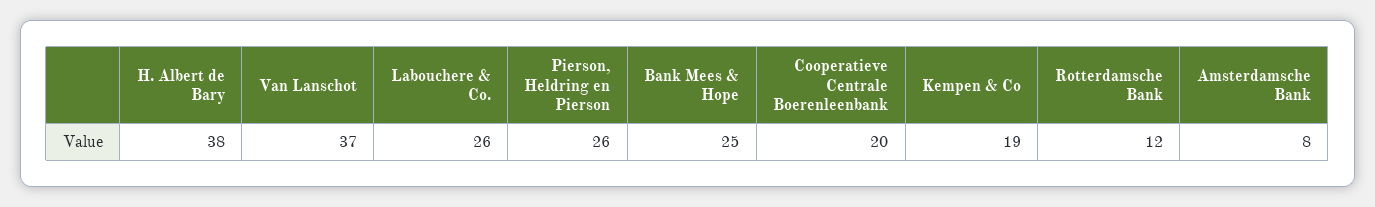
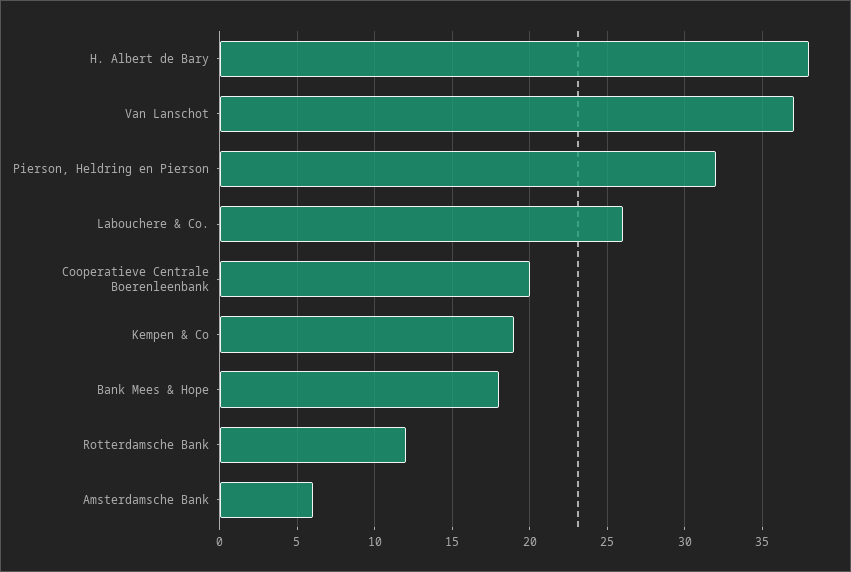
Pierson, Heldring en Pierson: 26 -> 32
Bank Mees & Hope: 25 -> 18
Amsterdamsche Bank: 8 -> 6

